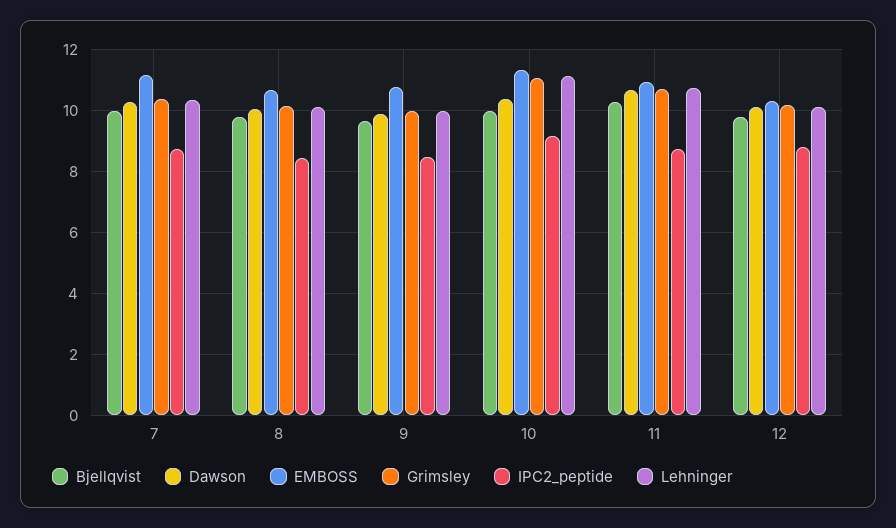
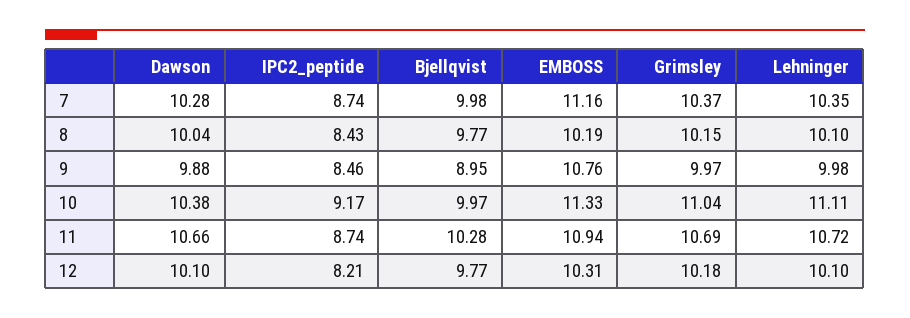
EMBOSS, 8: 10.6 -> 10.19
Bjellqvist, 9: 9.6 -> 8.95
IPC2_peptide, 12: 8.8 -> 8.21

